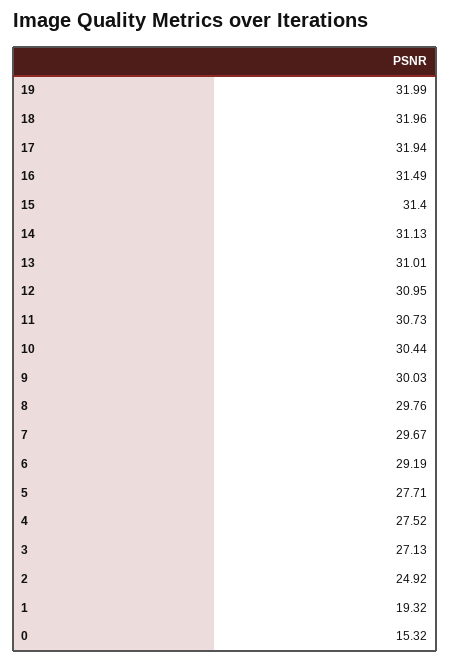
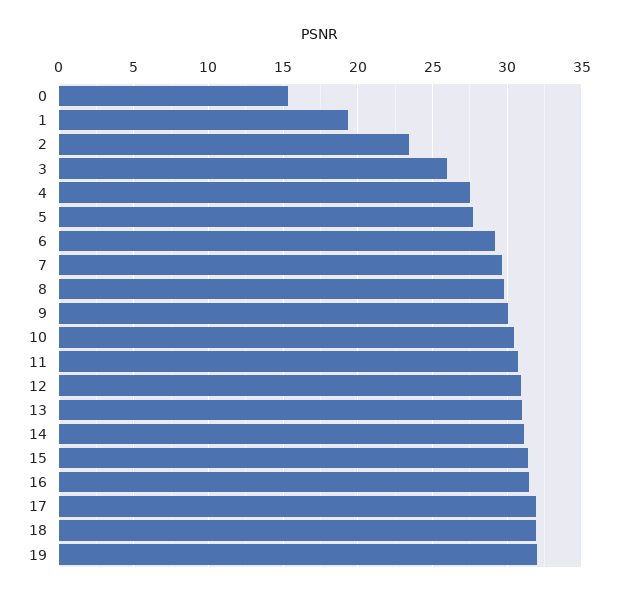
3: 27.13 -> 26
2: 24.92 -> 23.5

